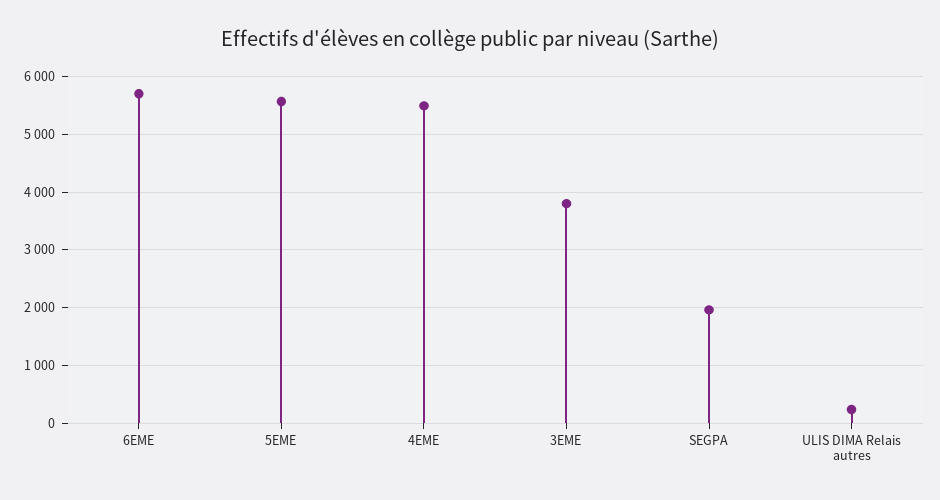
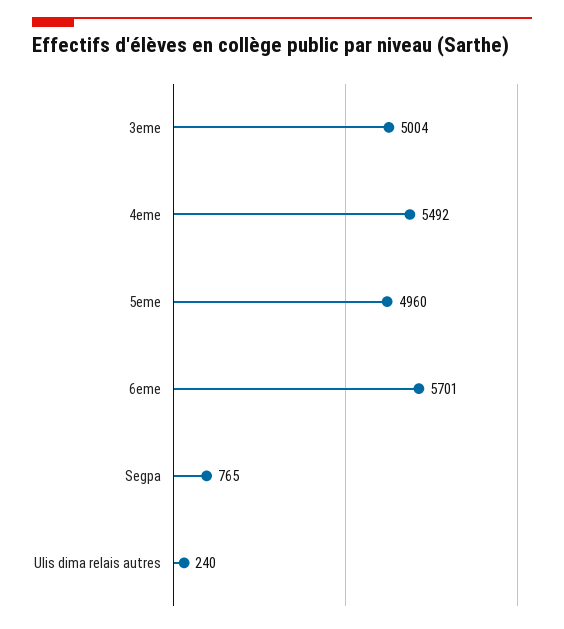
5EME: 5600 -> 4960
3EME: 3800 -> 5004
SEGPA: 2000 -> 765

